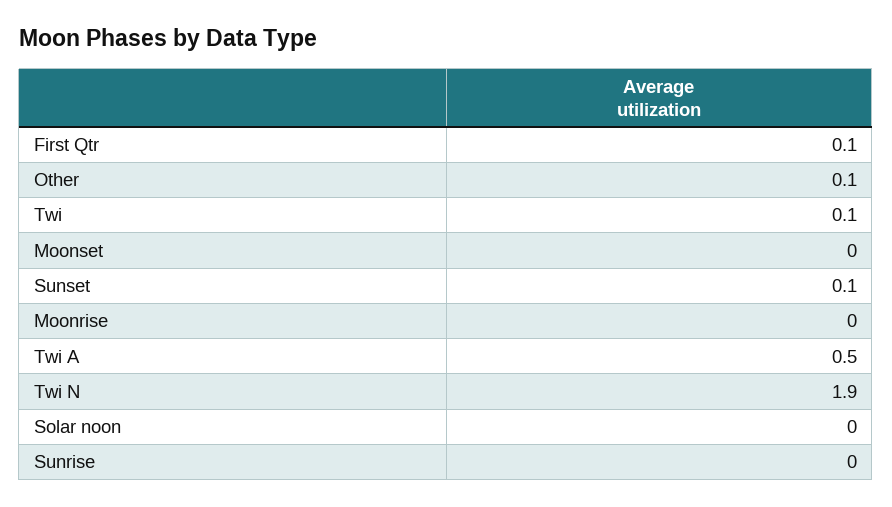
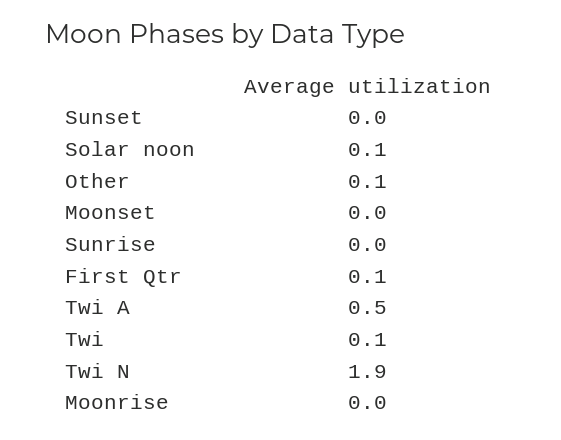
Sunset: 0.1 -> 0
Solar noon: 0 -> 0.1

